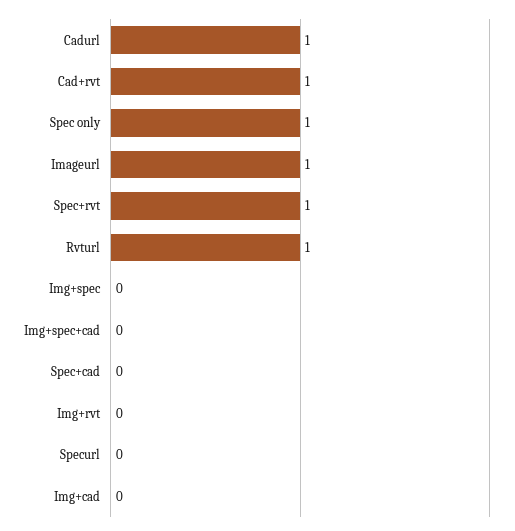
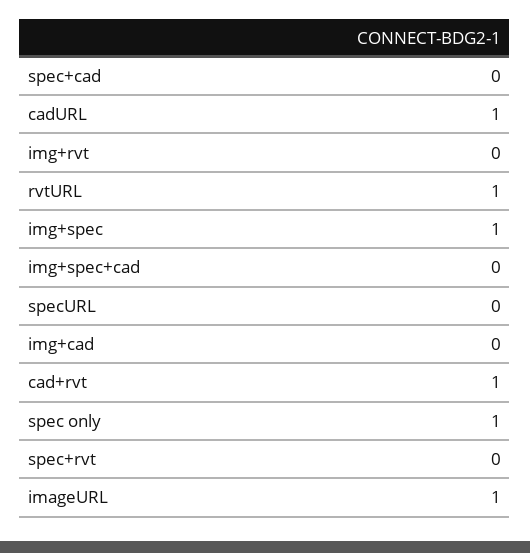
Spec+rvt: 1 -> 0
Img+spec: 0 -> 1

